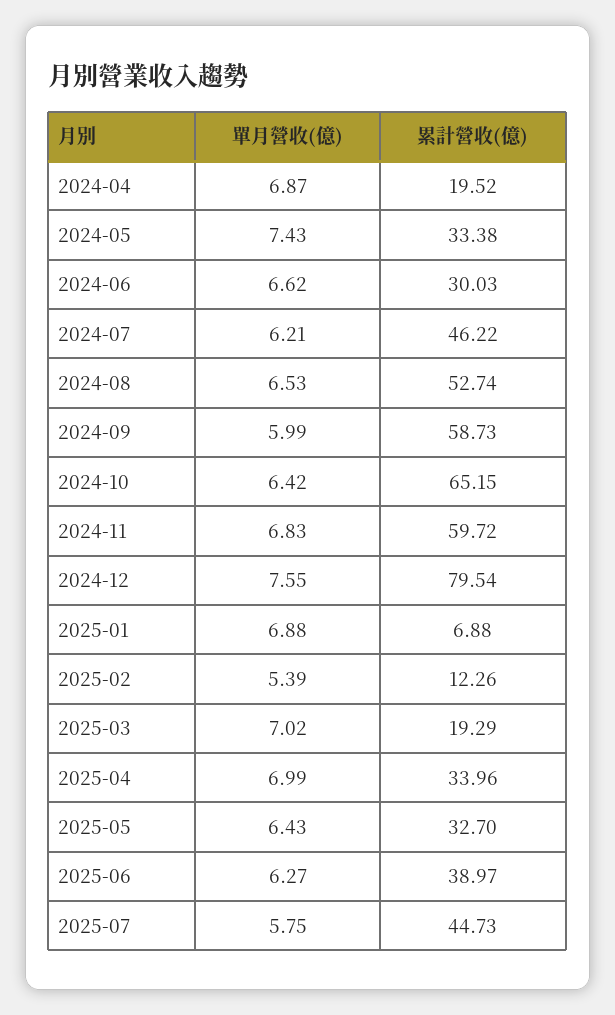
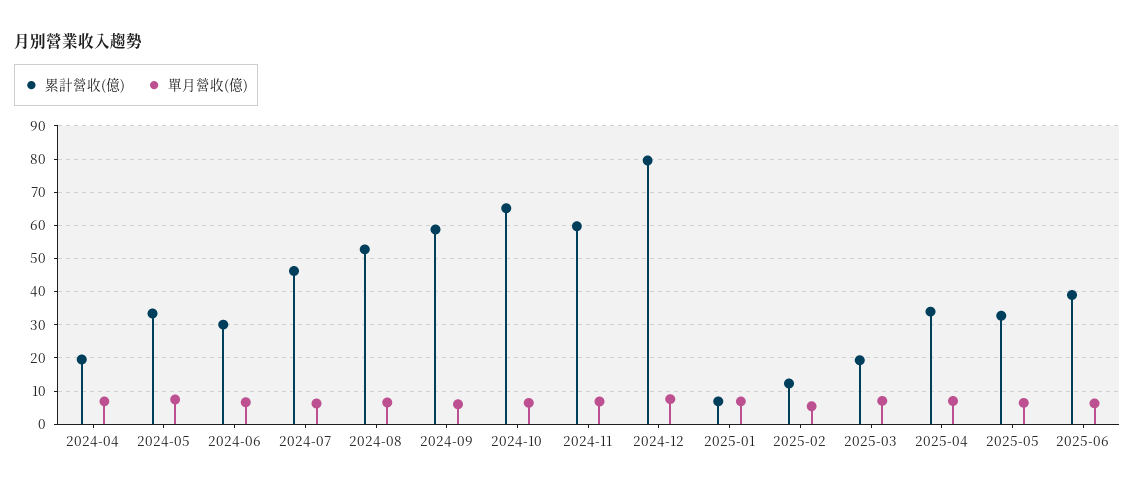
單月營收(億), 2025-07: 5.75 -> none
累計營收(億), 2025-07: 44.73 -> none

